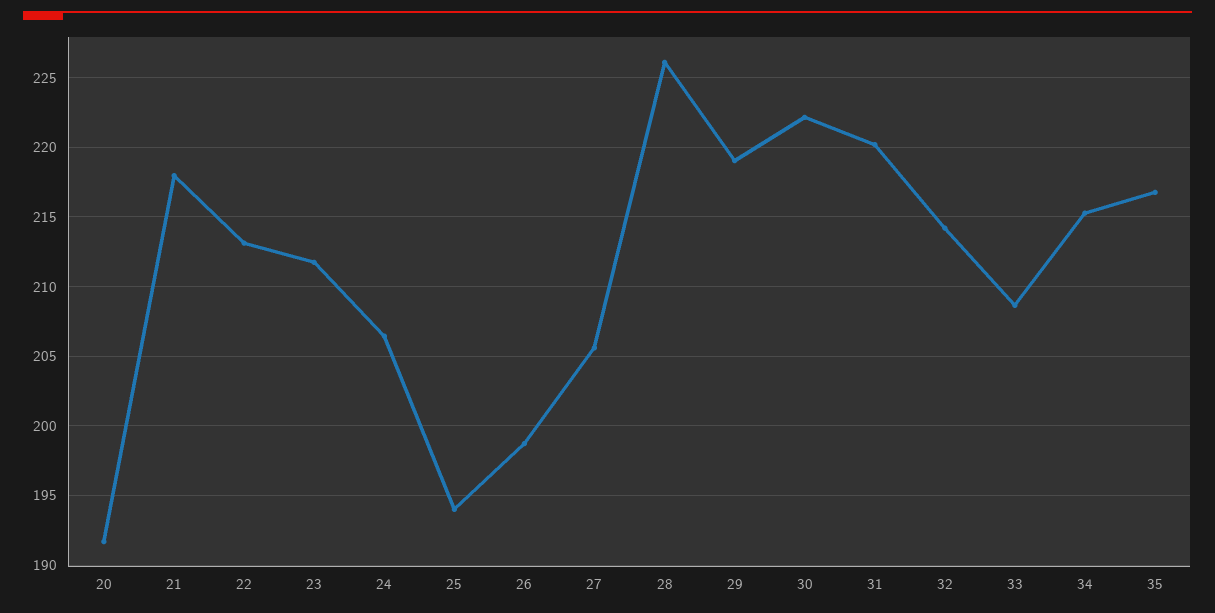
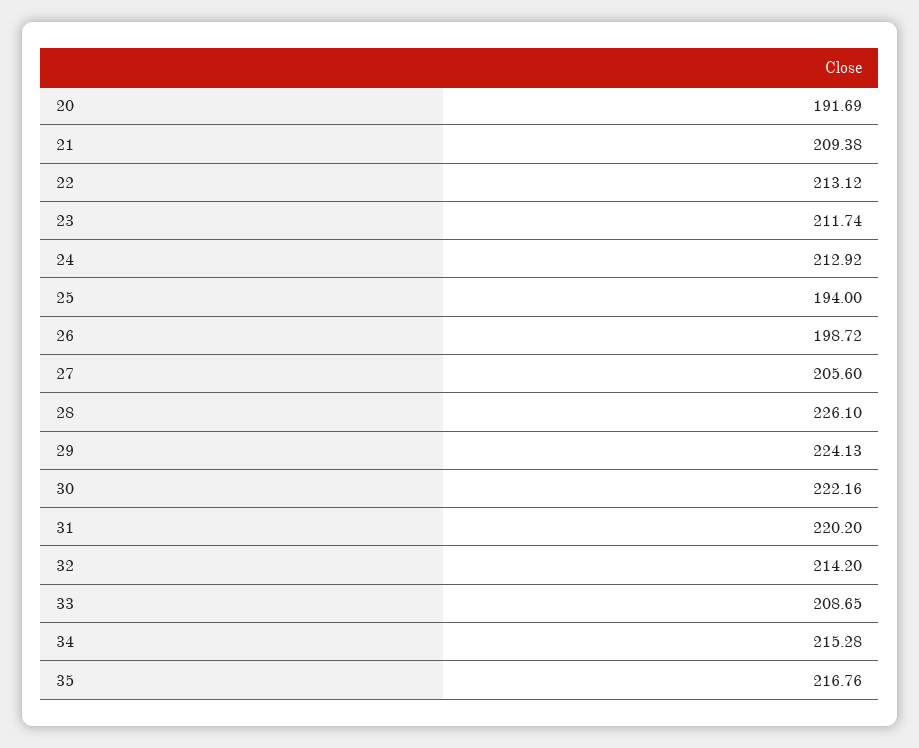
21: 218 -> 209.38
24: 206.5 -> 212.92
29: 219 -> 224.13

